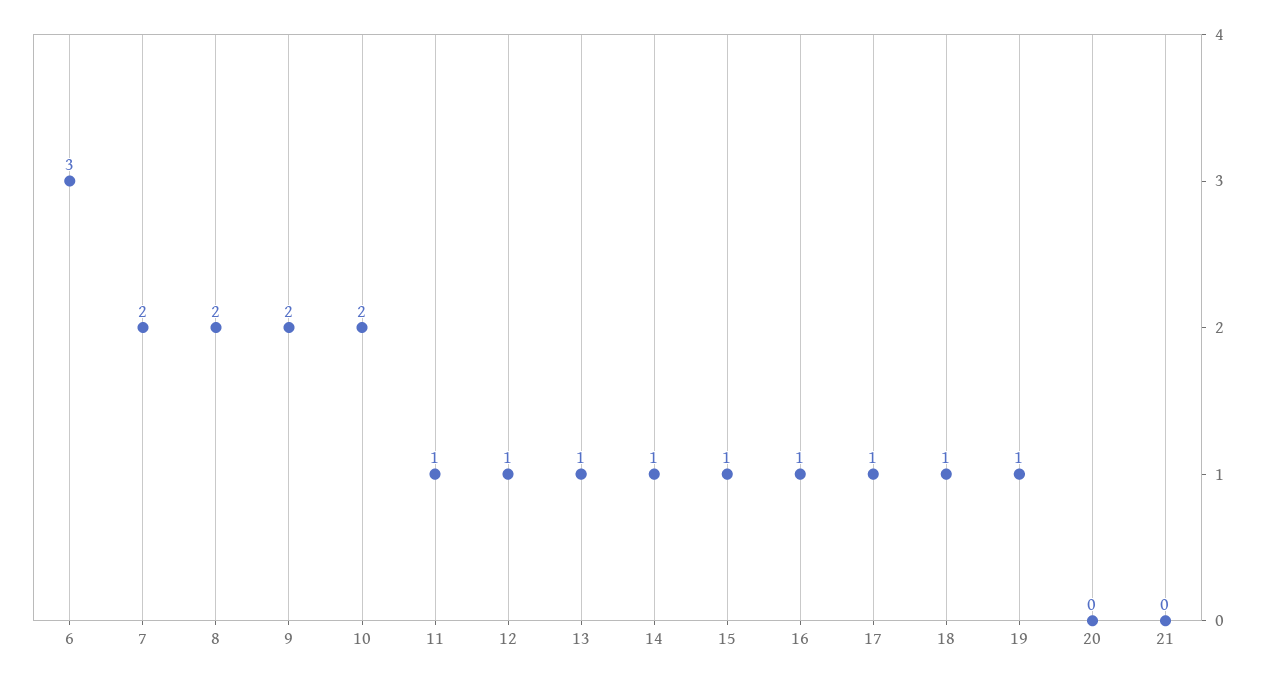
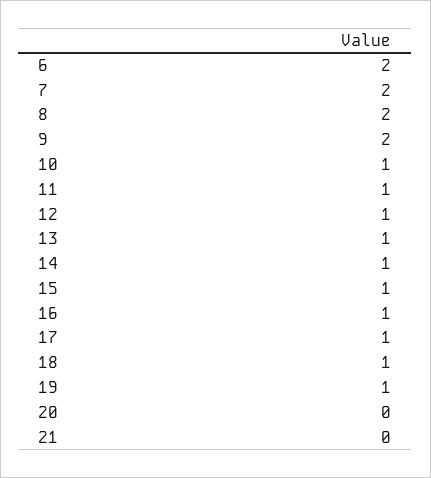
6: 3 -> 2
10: 2 -> 1

